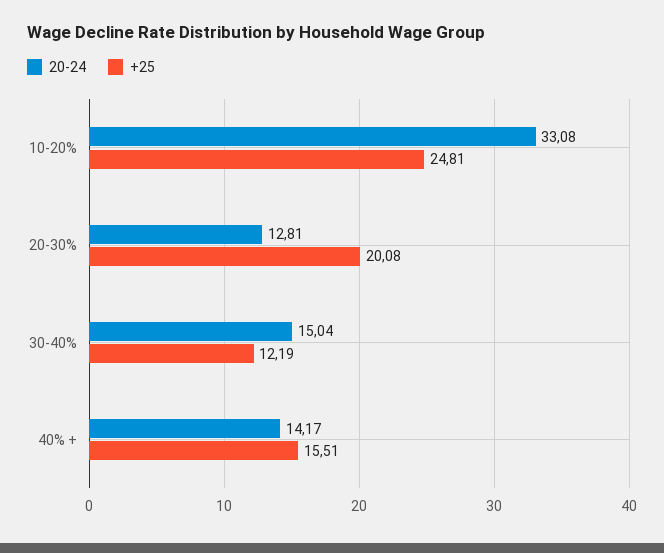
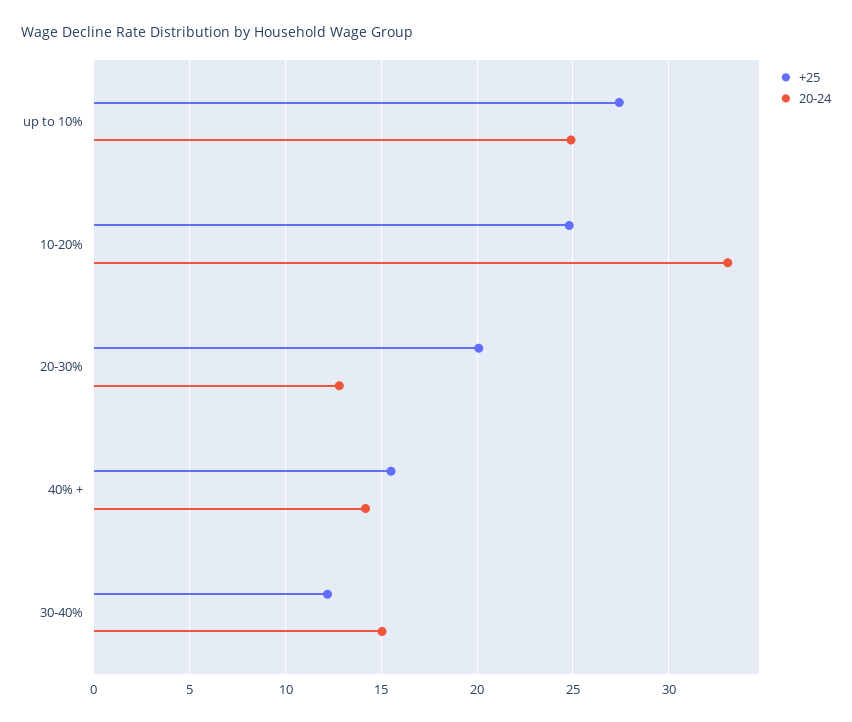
+25, up to 10%: none -> 27.5
20-24, up to 10%: none -> 25

